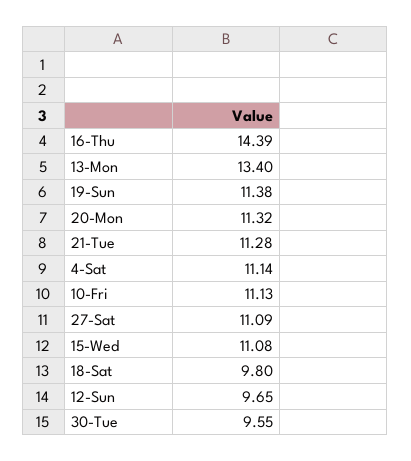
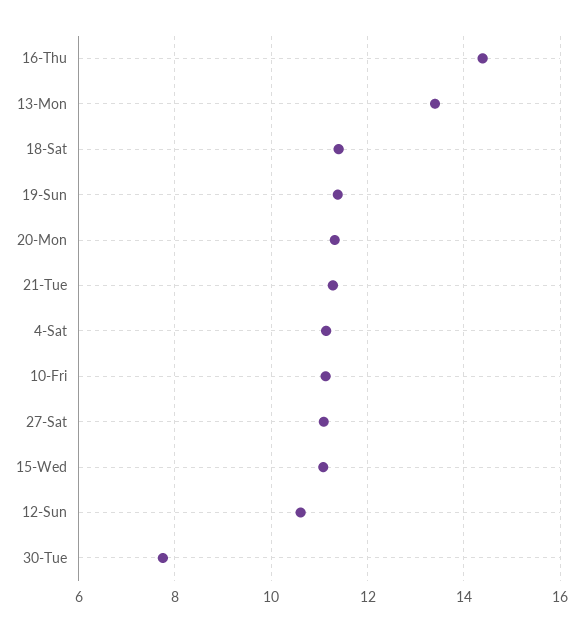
18-Sat: 9.8 -> 11.4
12-Sun: 9.65 -> 10.6
30-Tue: 9.55 -> 7.8

